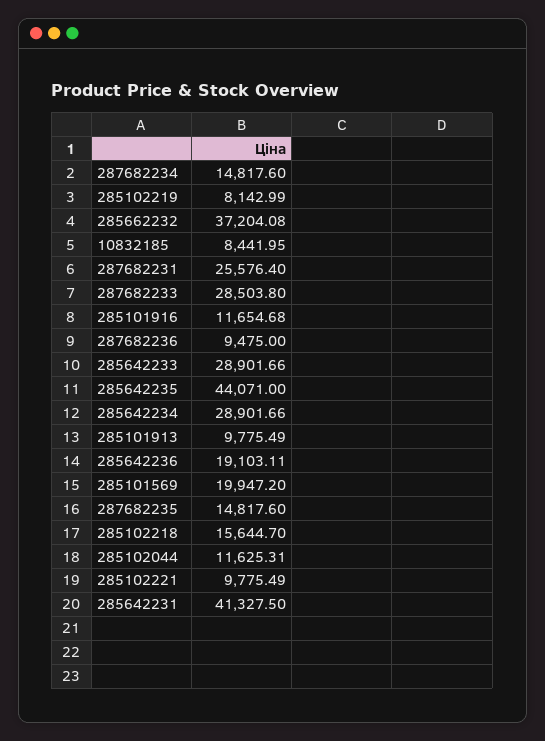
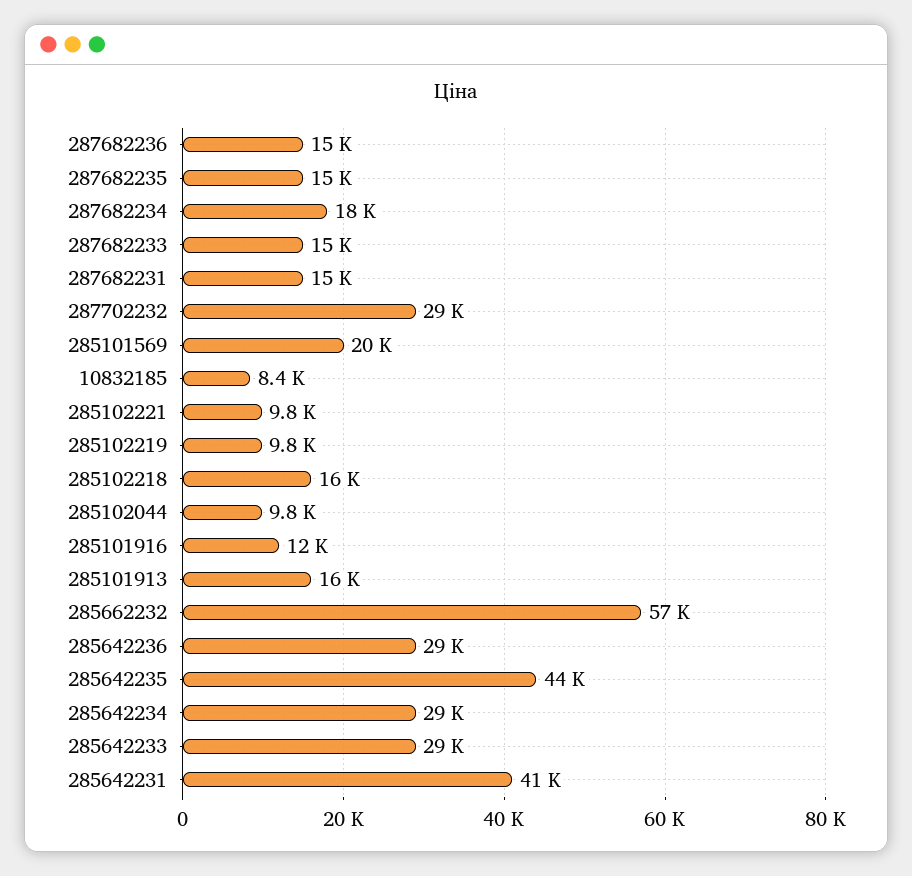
287682234: 14817.6 -> 18000
285102219: 8142.99 -> 9800
285662232: 37204.08 -> 57000
287682231: 25576.4 -> 15000
287682233: 28503.8 -> 15000
287682236: 9475 -> 15000
285101913: 9775.49 -> 16000
285642236: 19103.11 -> 29000
285102044: 11625.31 -> 9800
287702232: none -> 29000

